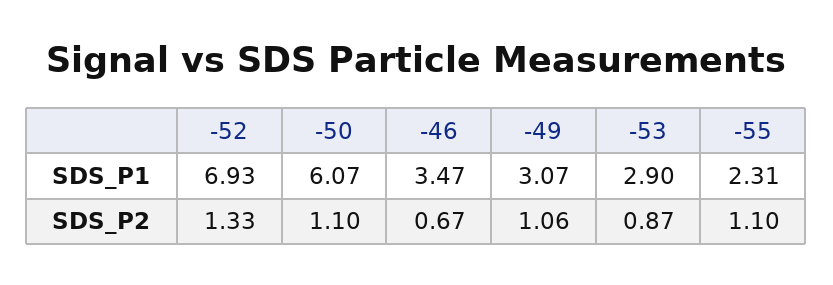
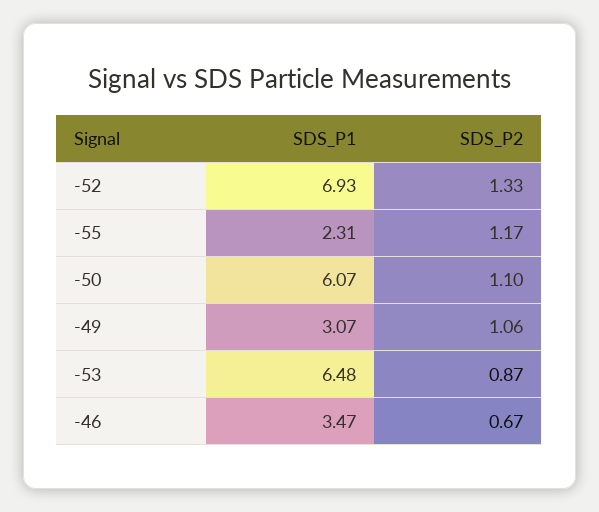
-53, SDS_P1: 2.9 -> 6.48
-55, SDS_P2: 1.1 -> 1.17

